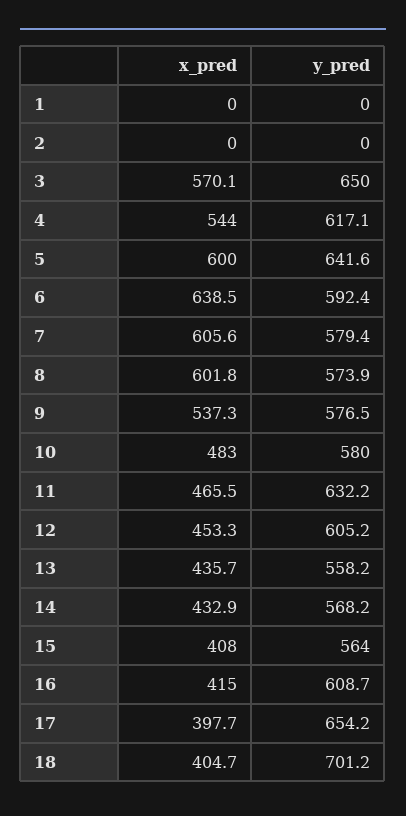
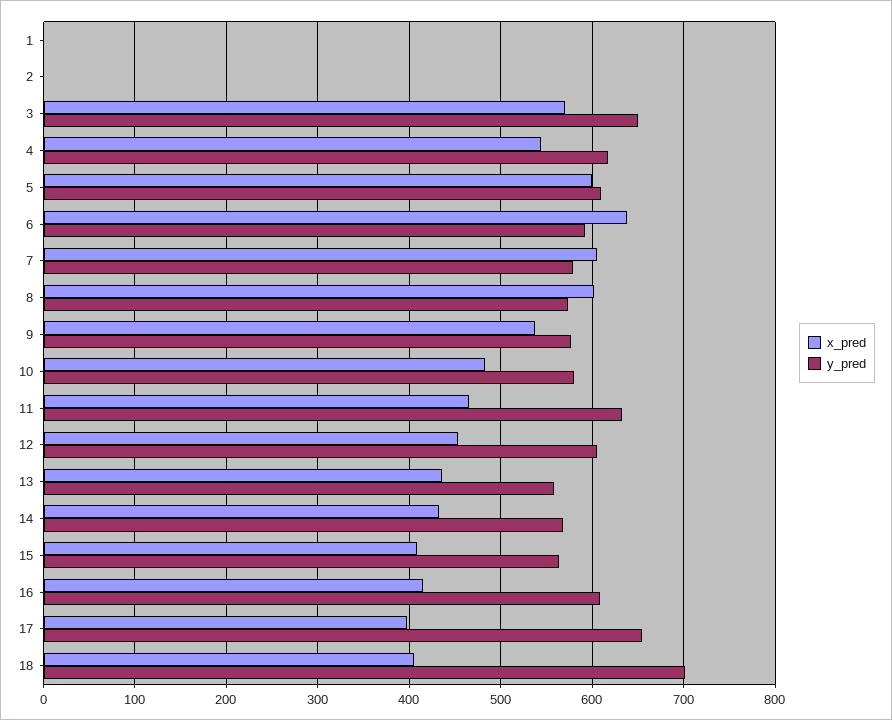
y_pred, 5: 641.6 -> 610

